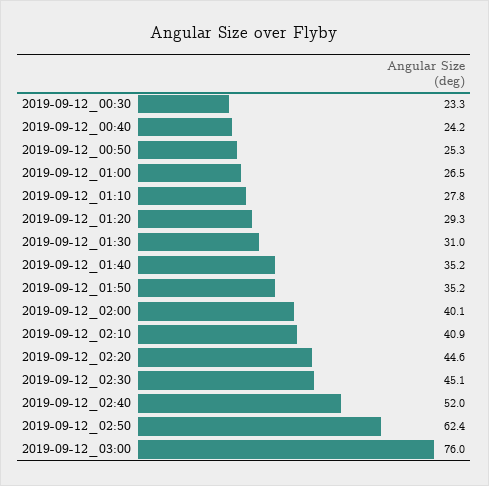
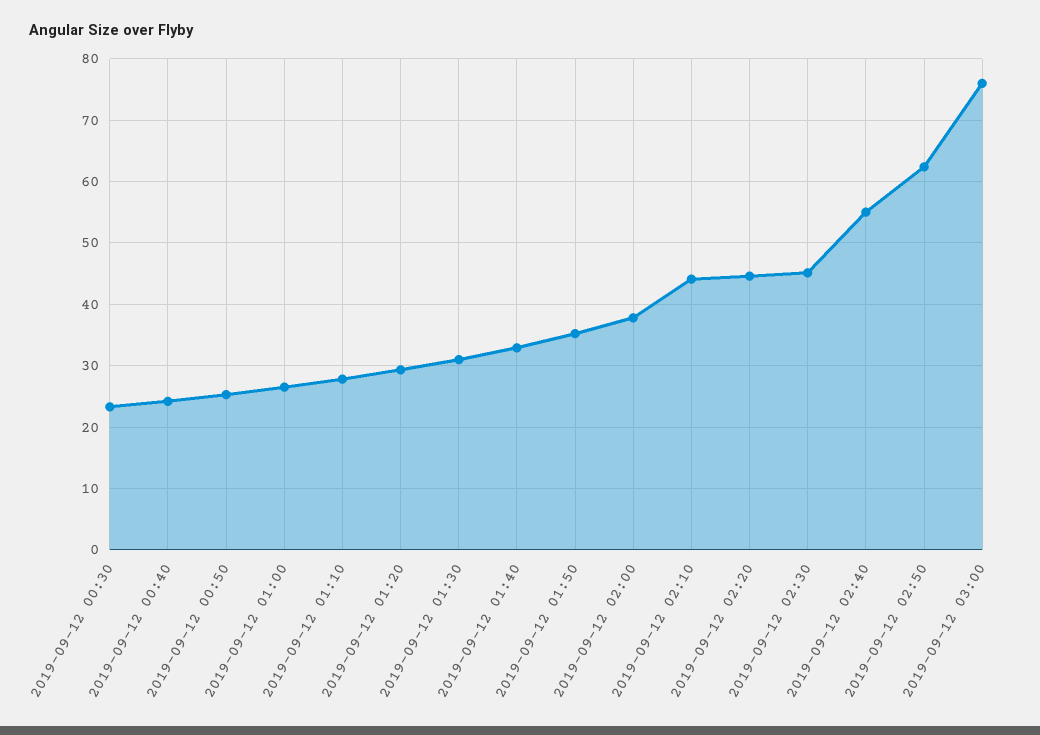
2019-09-12_01:40: 35.2 -> 33
2019-09-12_02:00: 40.1 -> 38
2019-09-12_02:10: 40.9 -> 44
2019-09-12_02:40: 52 -> 55

